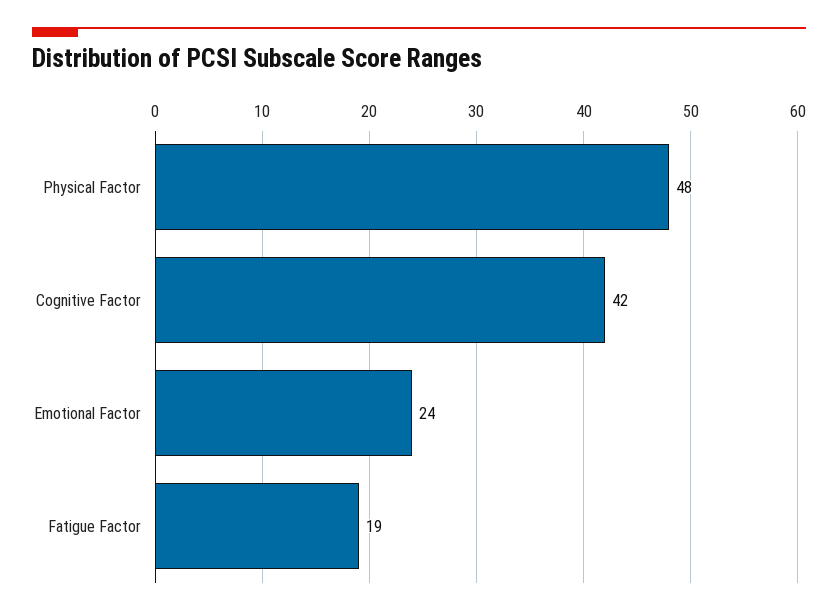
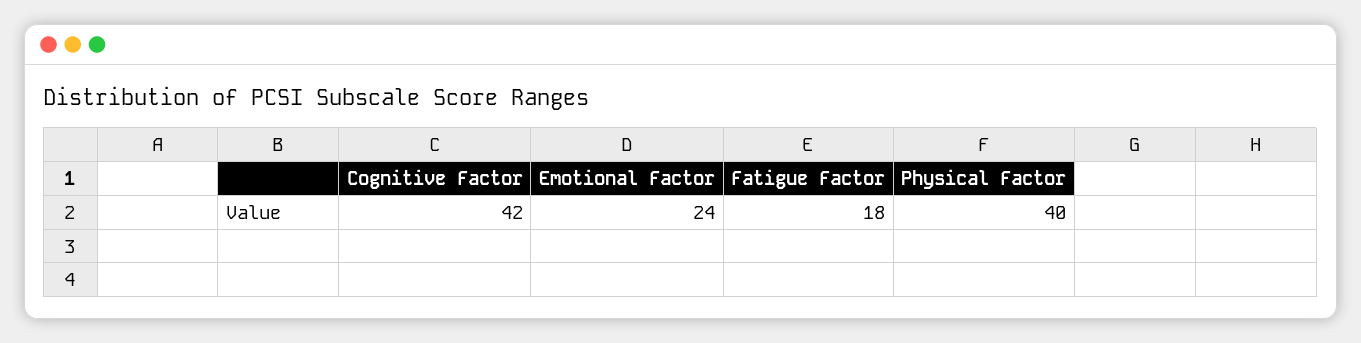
Physical Factor: 48 -> 40
Fatigue Factor: 19 -> 18

